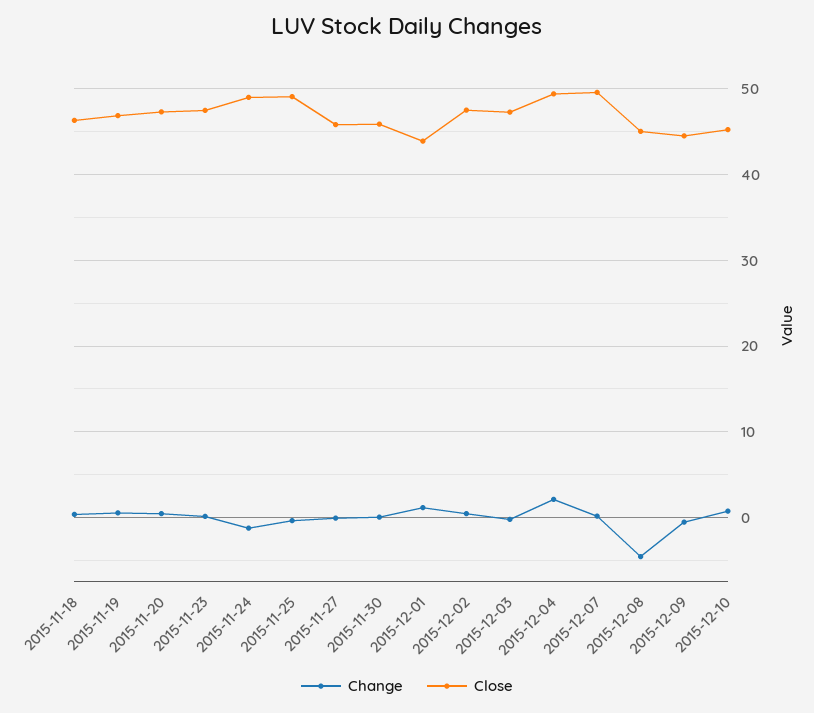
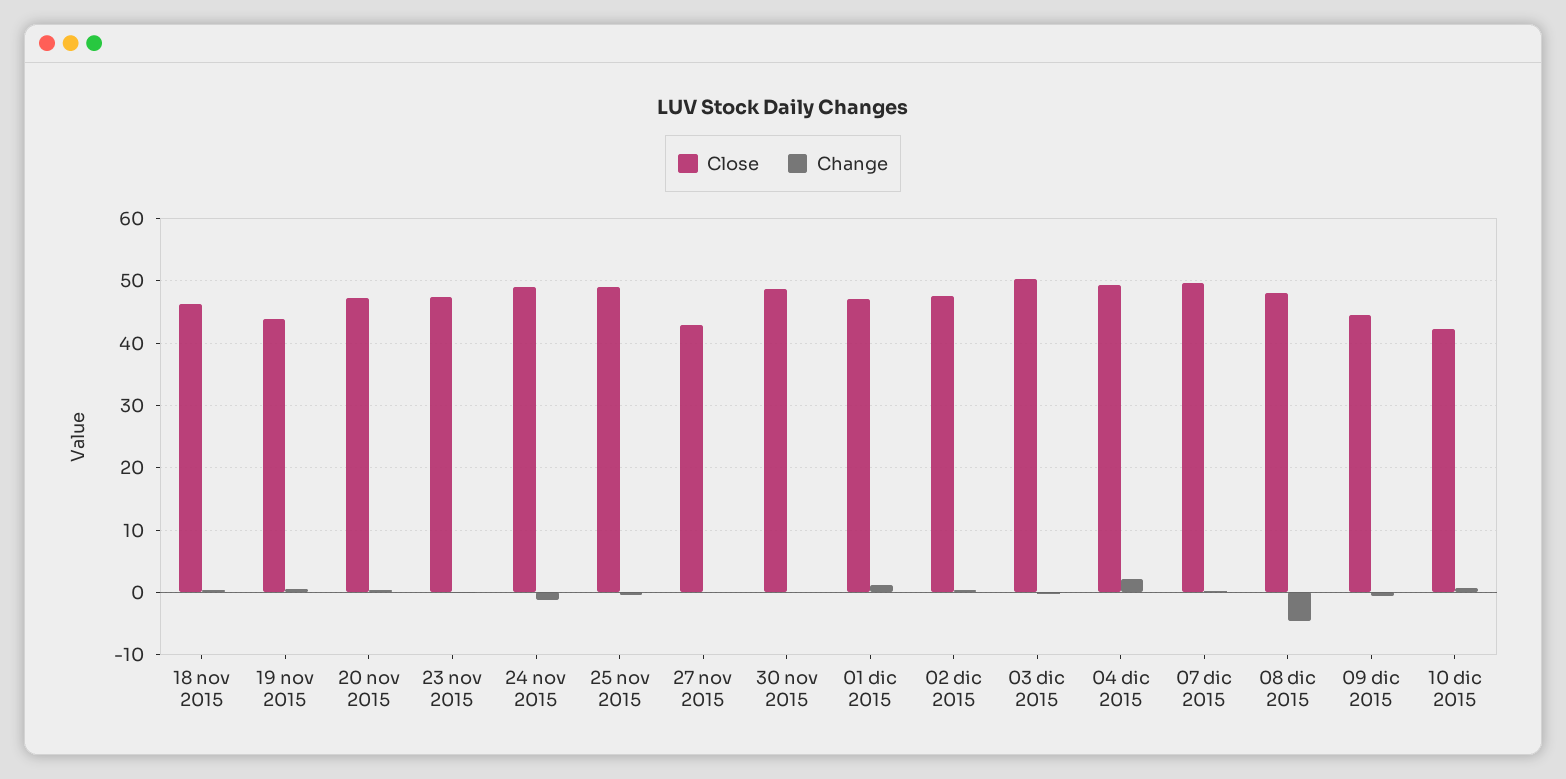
Close, 2015-11-19: 47 -> 44
Close, 2015-11-27: 46 -> 43
Close, 2015-11-30: 46 -> 49
Close, 2015-12-01: 44 -> 47
Close, 2015-12-03: 47 -> 50
Close, 2015-12-08: 45 -> 48
Close, 2015-12-10: 45 -> 42

